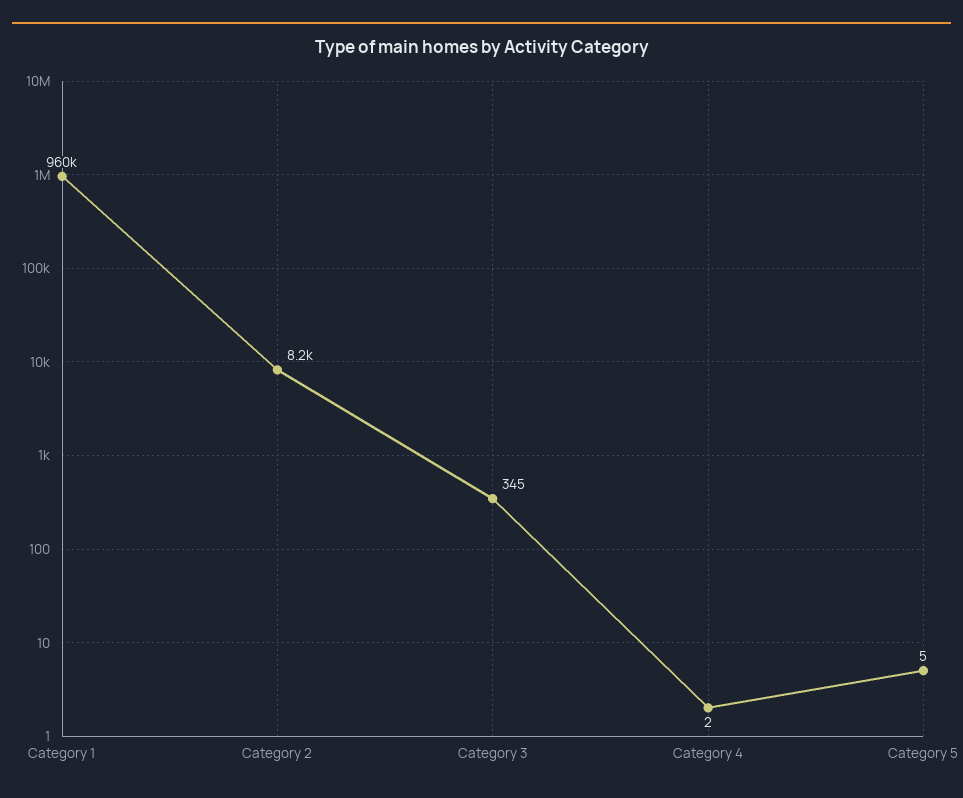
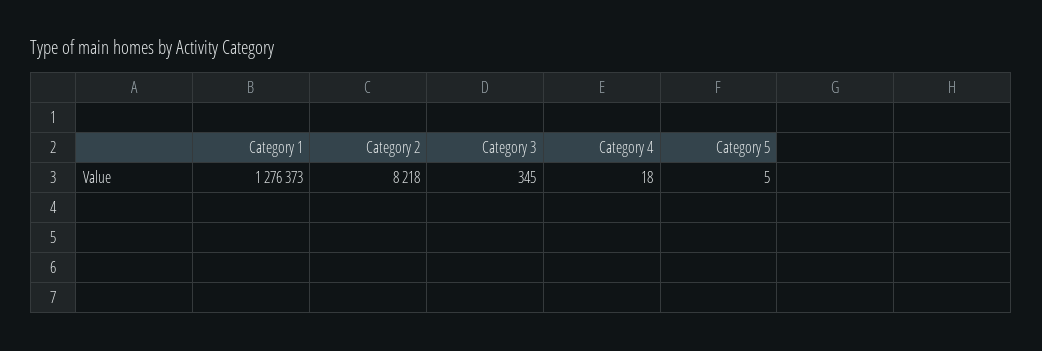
Category 1: 960000 -> 1276373
Category 4: 2 -> 18

